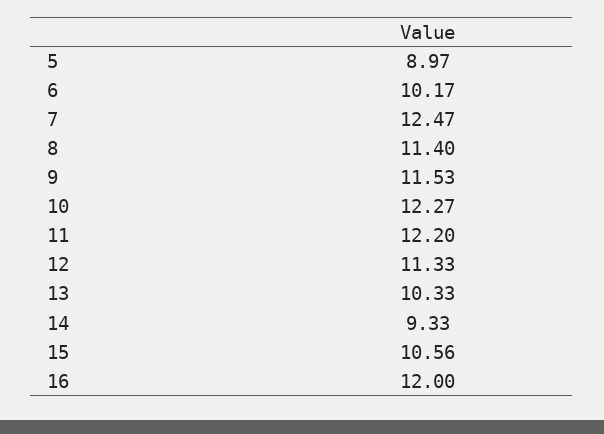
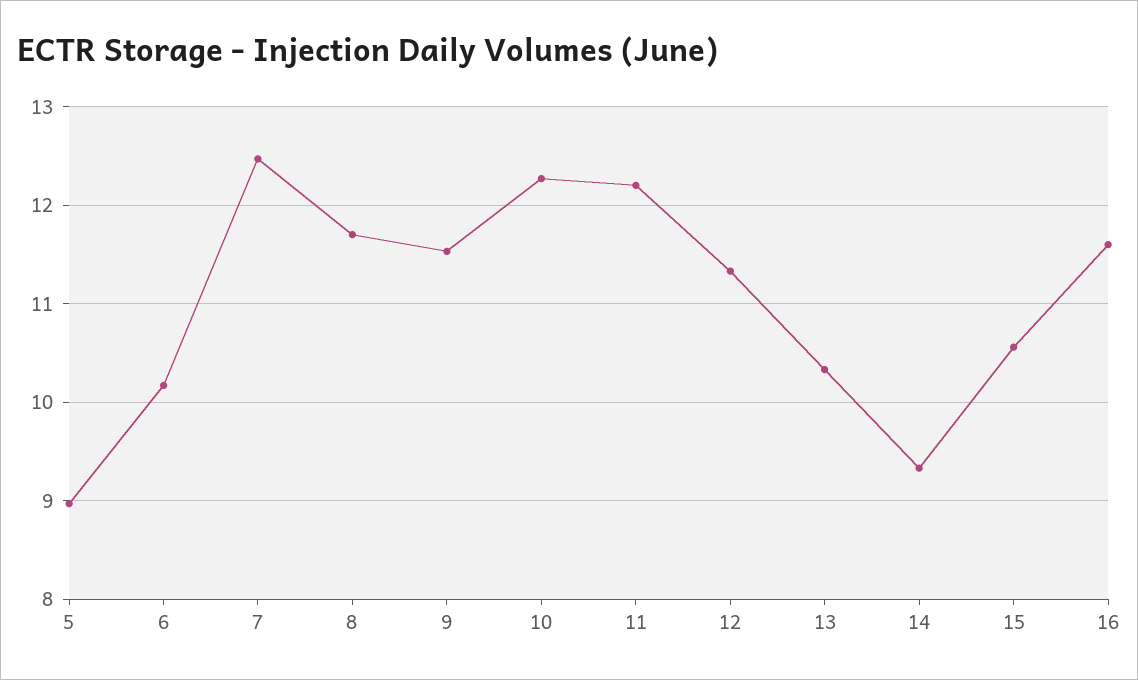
8: 11.4 -> 11.7
16: 12 -> 11.6

